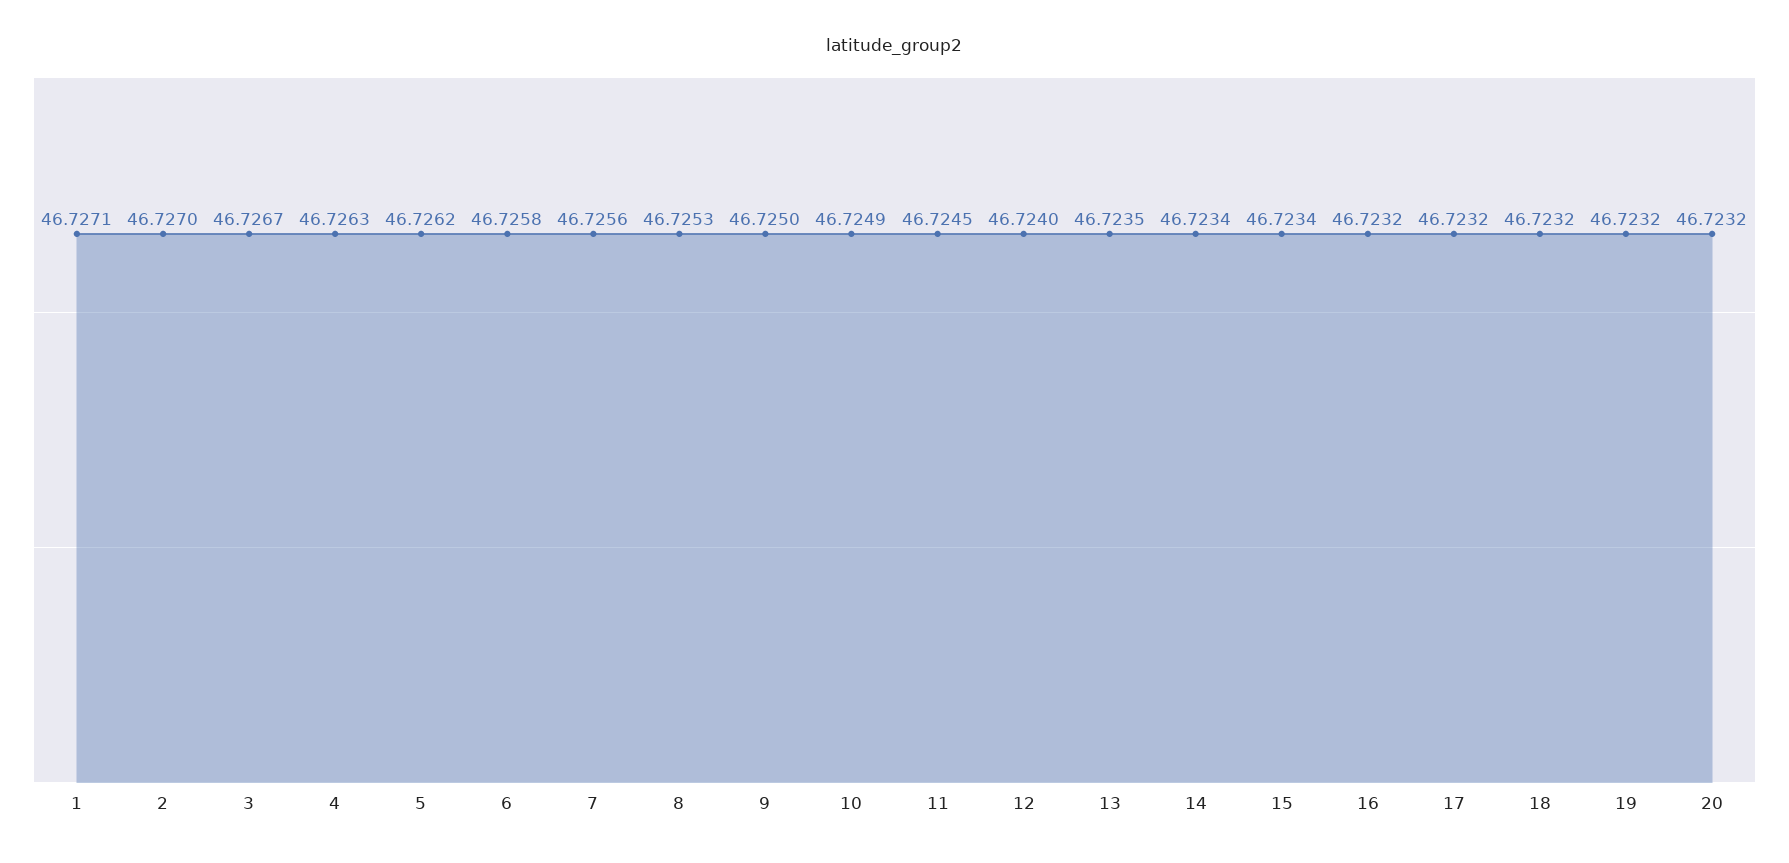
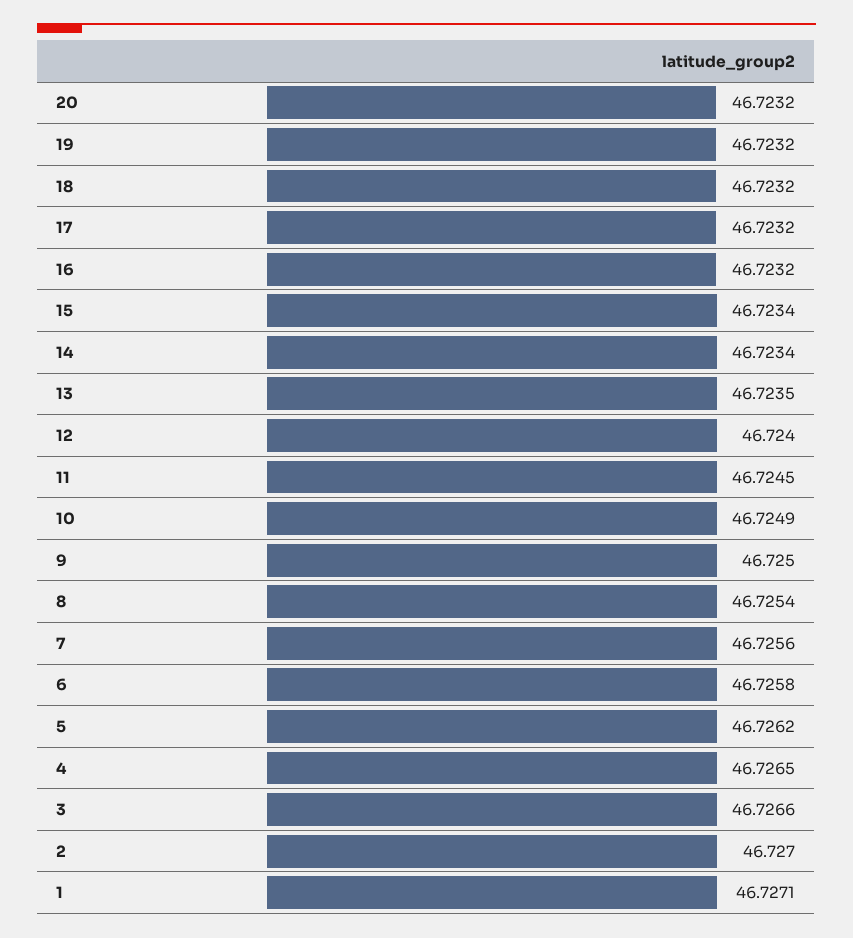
3: 46.7267 -> 46.7266
4: 46.7263 -> 46.7265
8: 46.7253 -> 46.7254

